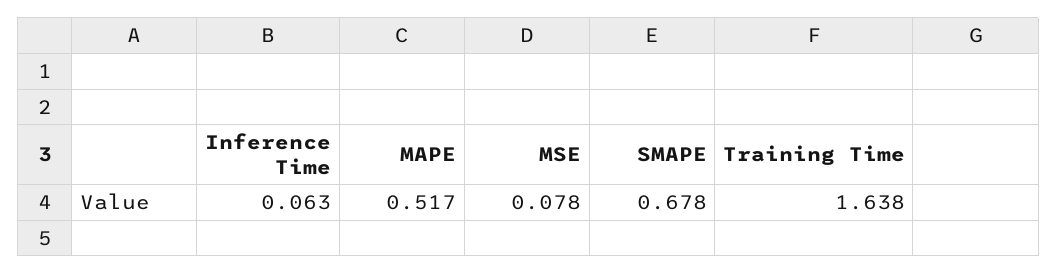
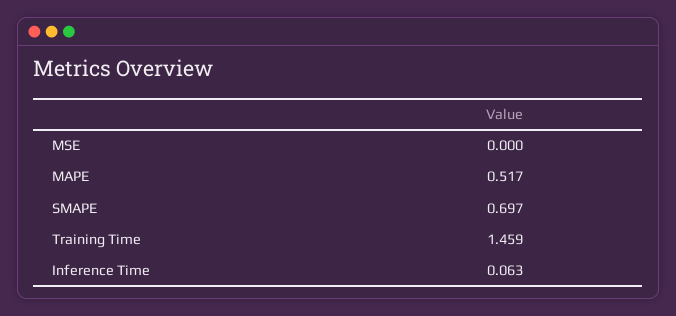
MSE: 0.078 -> 0
SMAPE: 0.678 -> 0.697
Training Time: 1.638 -> 1.459

